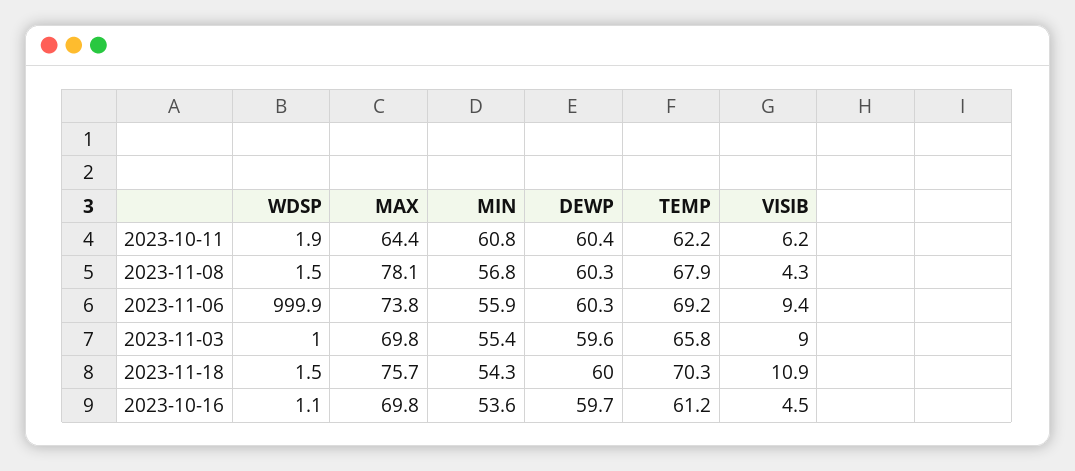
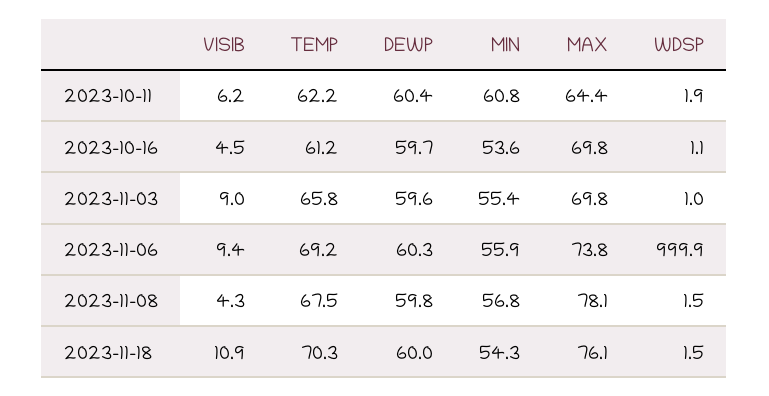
DEWP, 2023-11-08: 60.3 -> 59.8
TEMP, 2023-11-08: 67.9 -> 67.5
MAX, 2023-11-18: 75.7 -> 76.1

